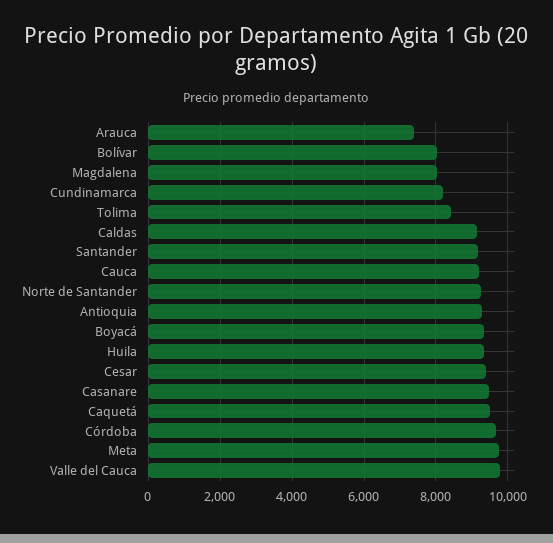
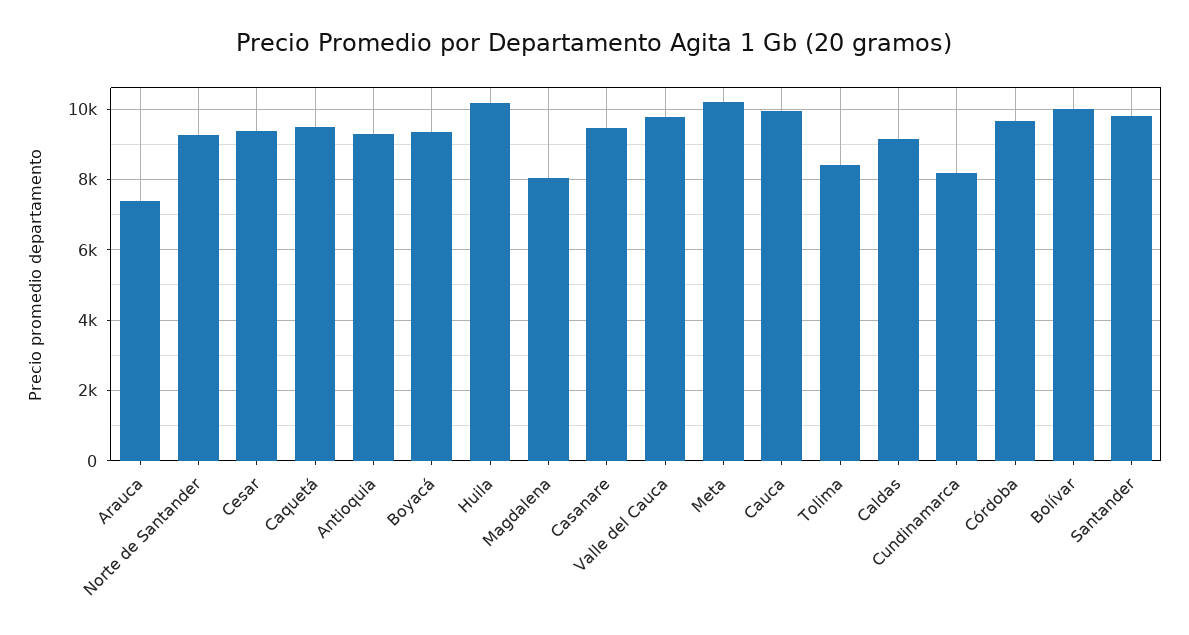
Bolívar: 8000 -> 10000
Santander: 9200 -> 9800
Cauca: 9200 -> 10000
Huila: 9400 -> 10200
Meta: 9800 -> 10200

